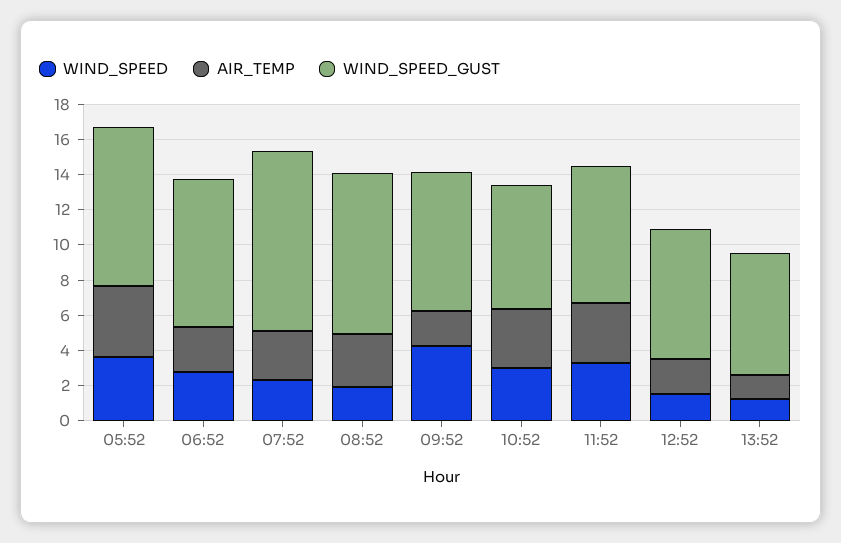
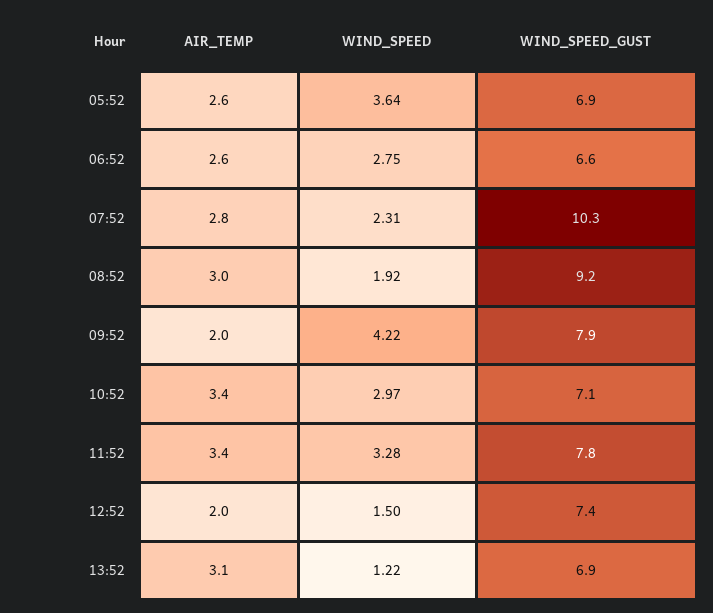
AIR_TEMP, 05:52: 4 -> 2.6
WIND_SPEED_GUST, 05:52: 9 -> 6.9
WIND_SPEED_GUST, 06:52: 8.5 -> 6.6
AIR_TEMP, 13:52: 1.5 -> 3.1

